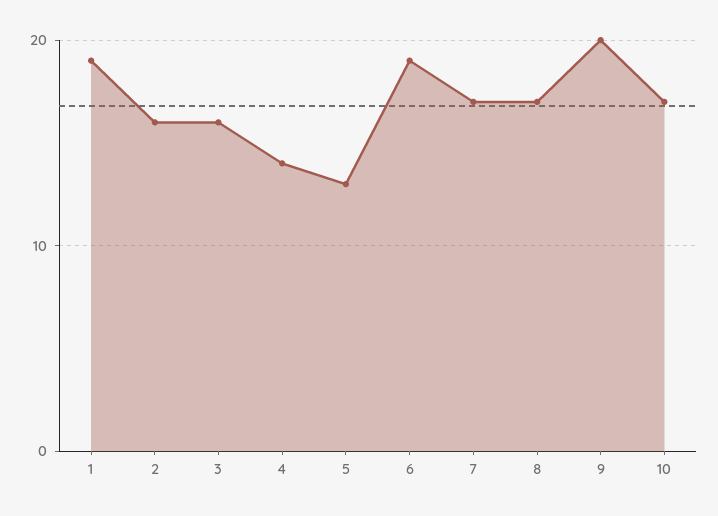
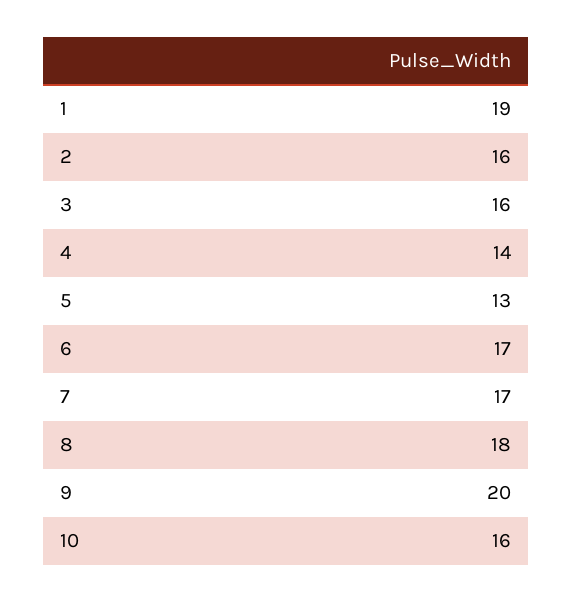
6: 19 -> 17
8: 17 -> 18
10: 17 -> 16

